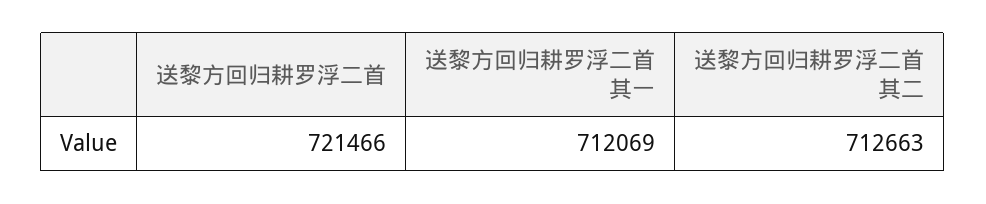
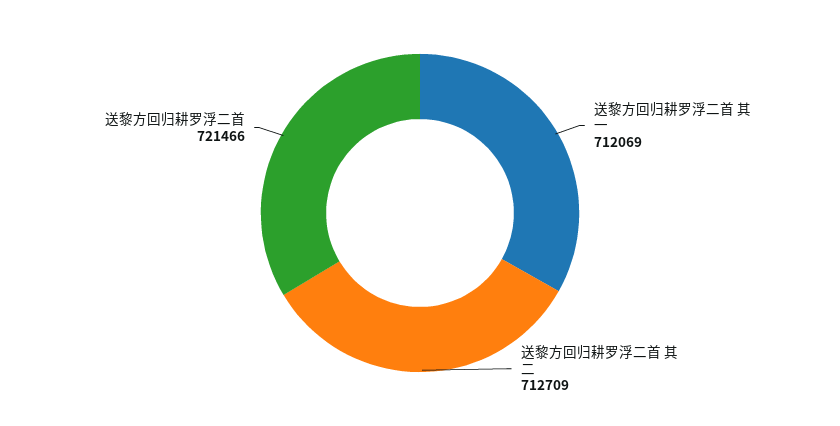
送黎方回归耕罗浮二首 其二: 712663 -> 712709

